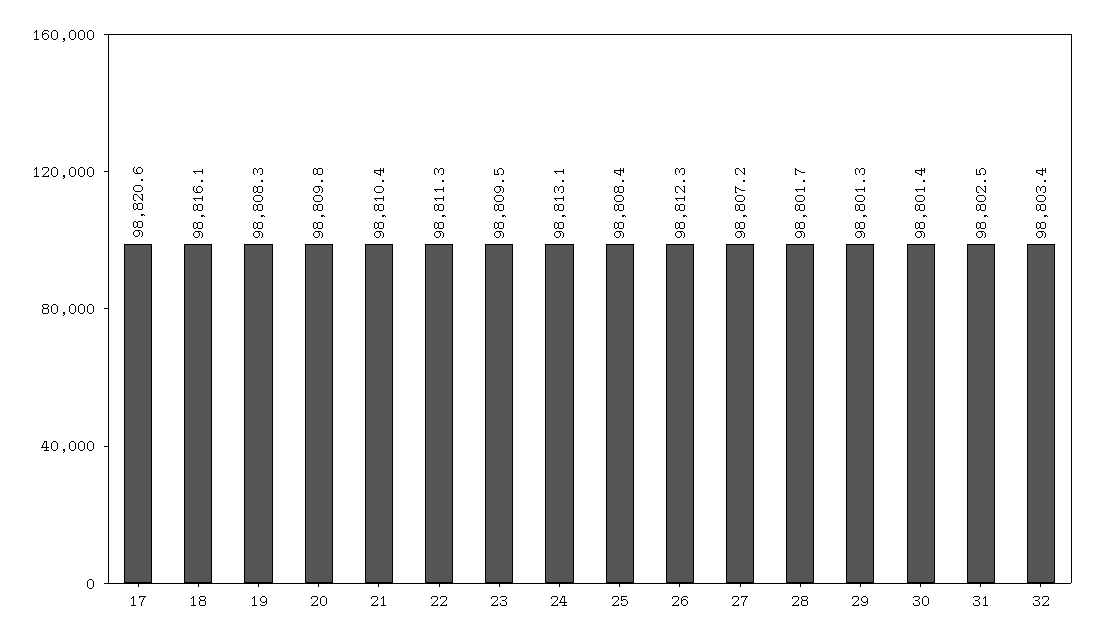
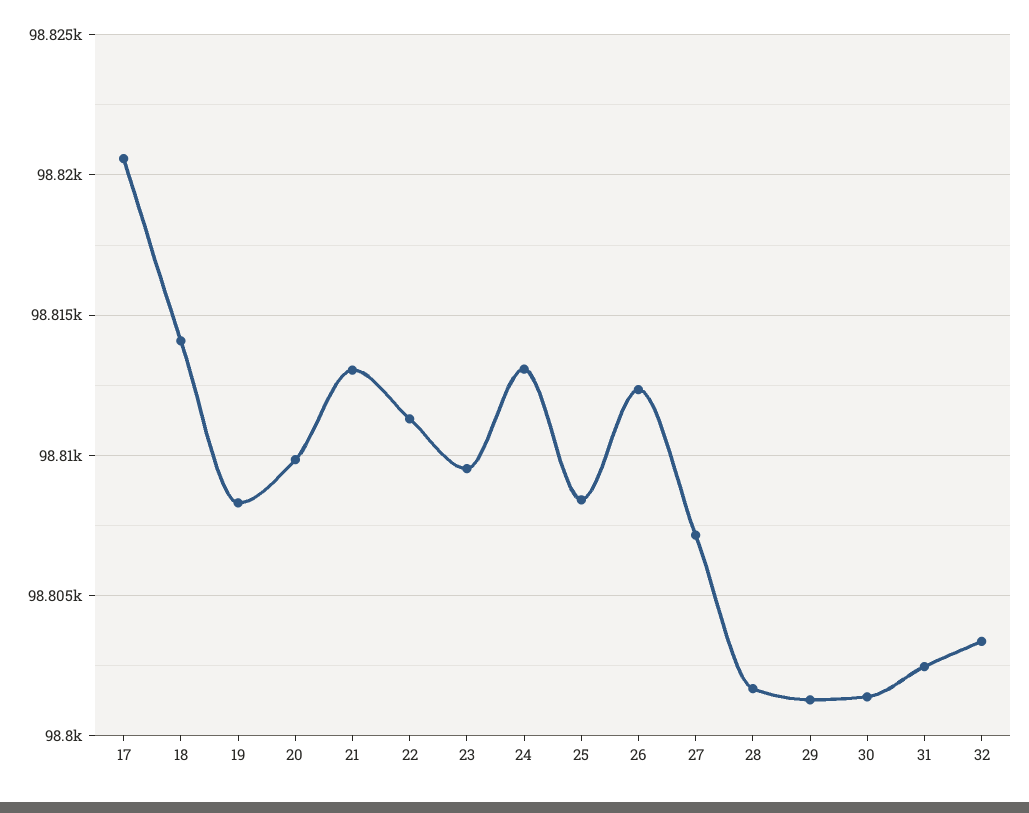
18: 98816.1 -> 98814
21: 98810.4 -> 98813

